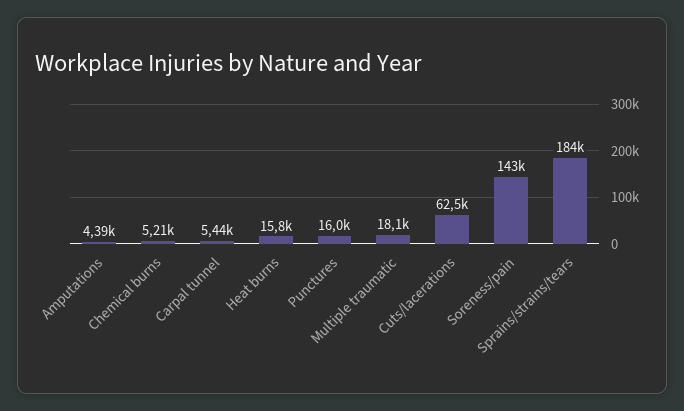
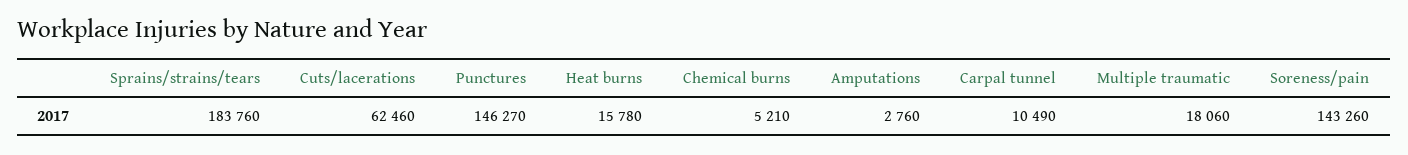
Amputations: 4390 -> 2760
Carpal tunnel: 5440 -> 10490
Punctures: 16000 -> 146270

